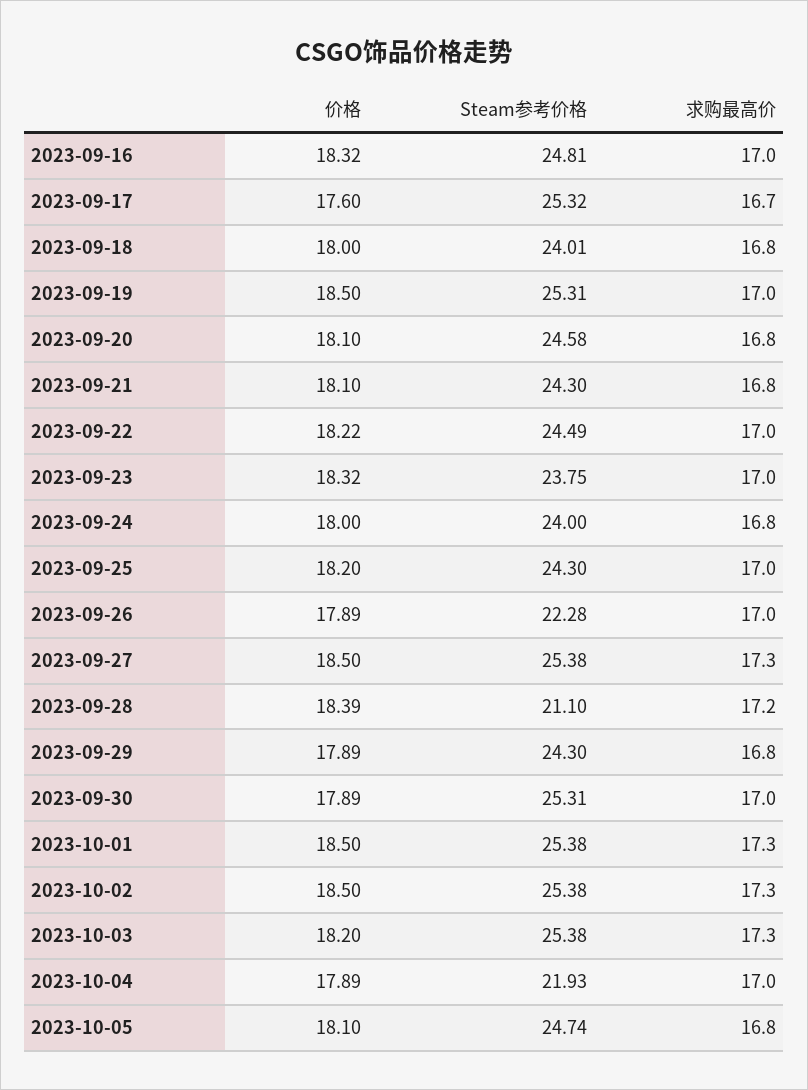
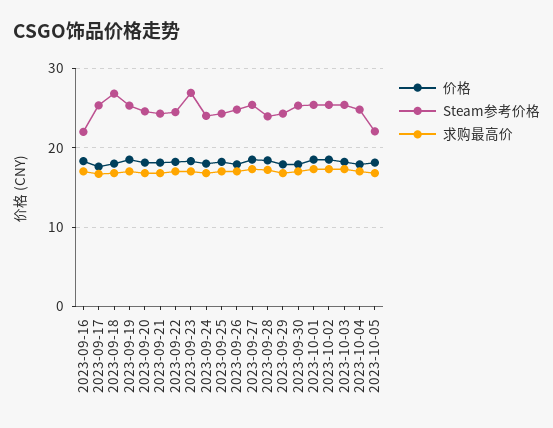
Steam参考价格, 2023-09-16: 24.81 -> 22
Steam参考价格, 2023-09-18: 24.01 -> 27
Steam参考价格, 2023-09-23: 23.75 -> 27
Steam参考价格, 2023-09-26: 22.28 -> 25
Steam参考价格, 2023-09-28: 21.1 -> 24
Steam参考价格, 2023-10-04: 21.93 -> 25
Steam参考价格, 2023-10-05: 24.74 -> 22

